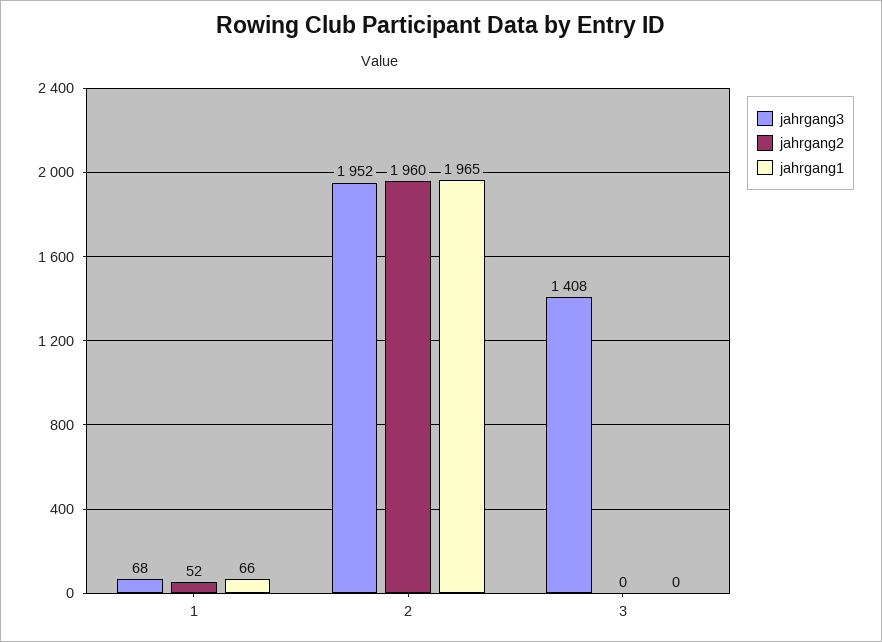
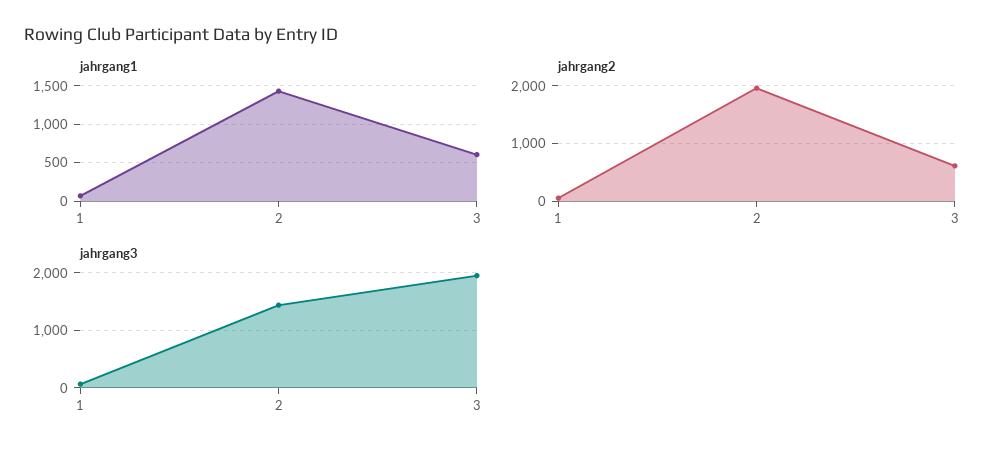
jahrgang3, 2: 1952 -> 1400
jahrgang1, 2: 1965 -> 1400
jahrgang3, 3: 1408 -> 2000
jahrgang2, 3: 0 -> 600
jahrgang1, 3: 0 -> 600

